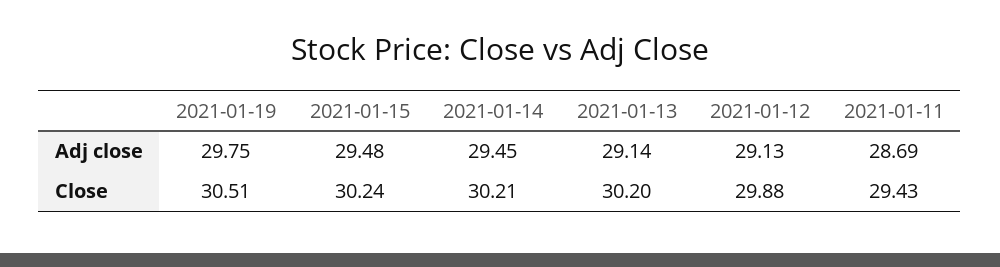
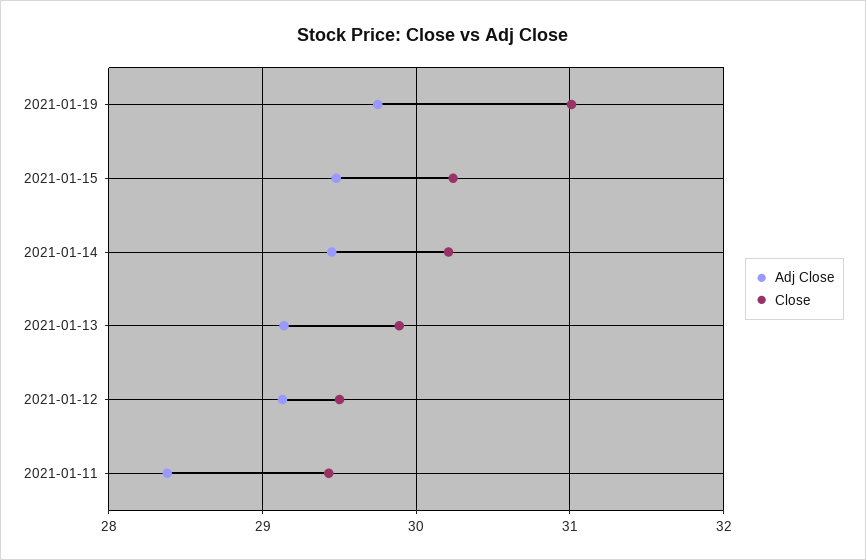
Adj close, 2021-01-11: 28.69 -> 28.4
Close, 2021-01-19: 30.51 -> 31
Close, 2021-01-13: 30.2 -> 29.9
Close, 2021-01-12: 29.88 -> 29.5

